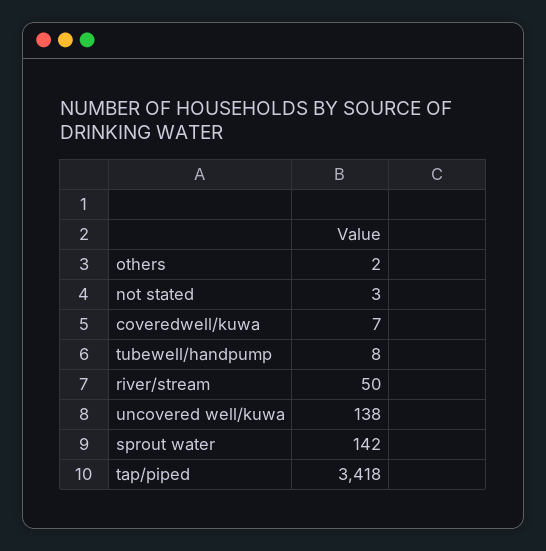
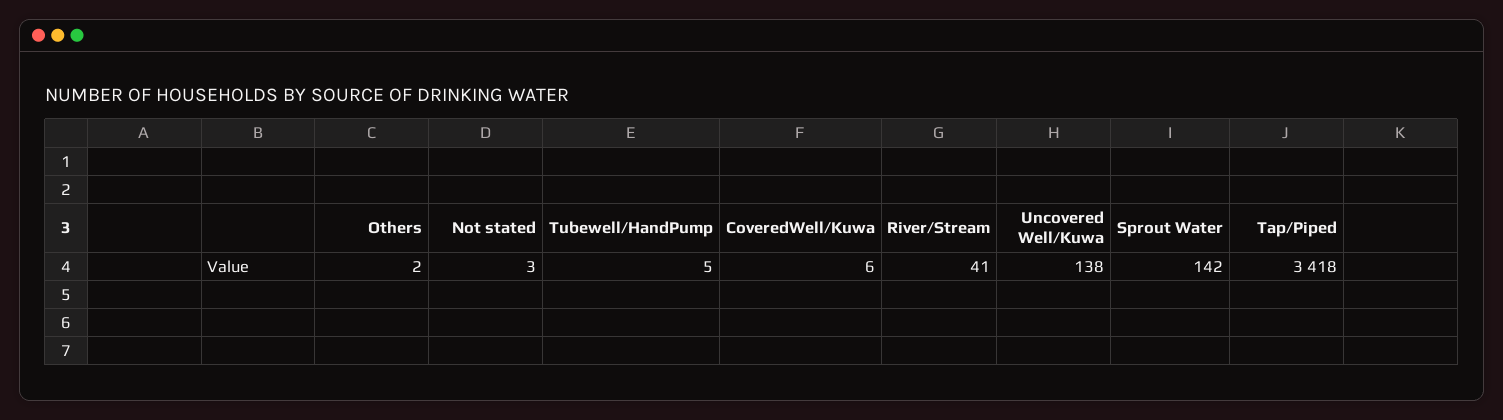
coveredwell/kuwa: 7 -> 6
tubewell/handpump: 8 -> 5
river/stream: 50 -> 41

